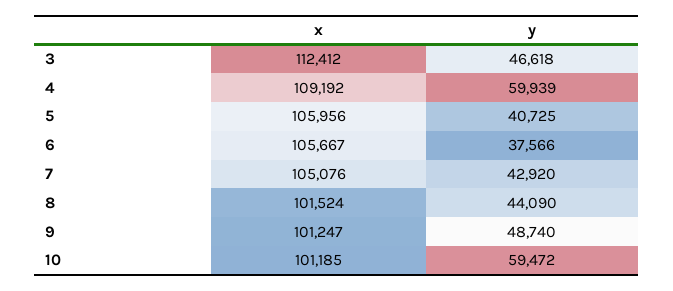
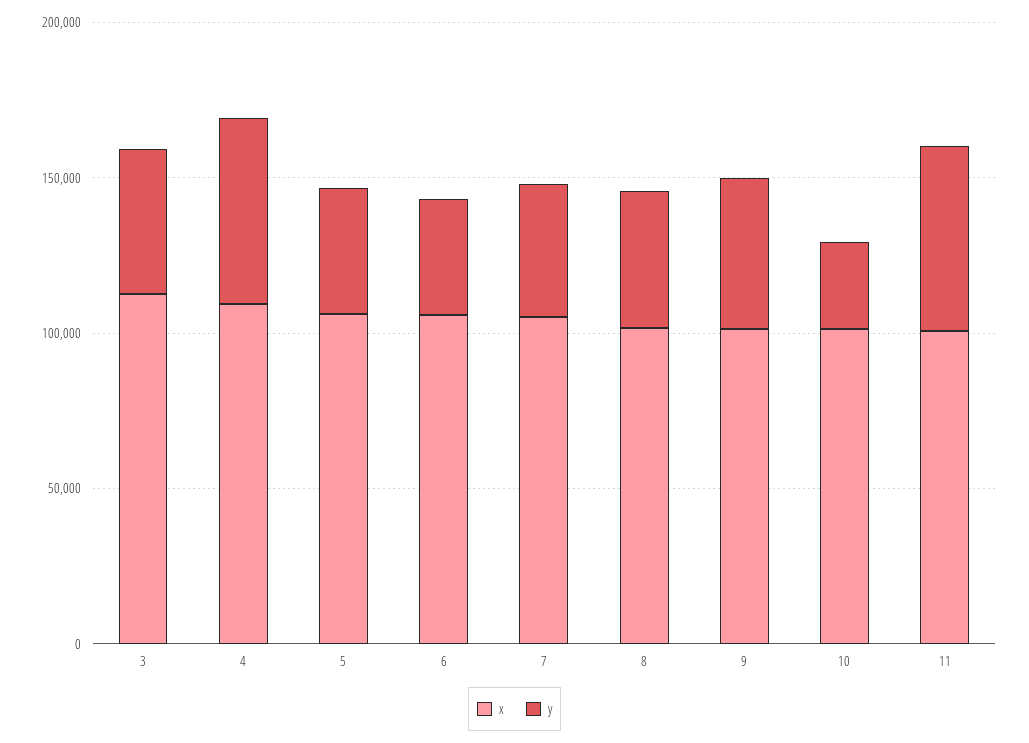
y, 10: 59472 -> 30000
x, 11: none -> 100000
y, 11: none -> 60000

